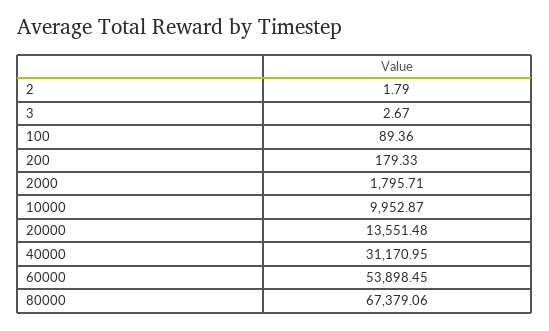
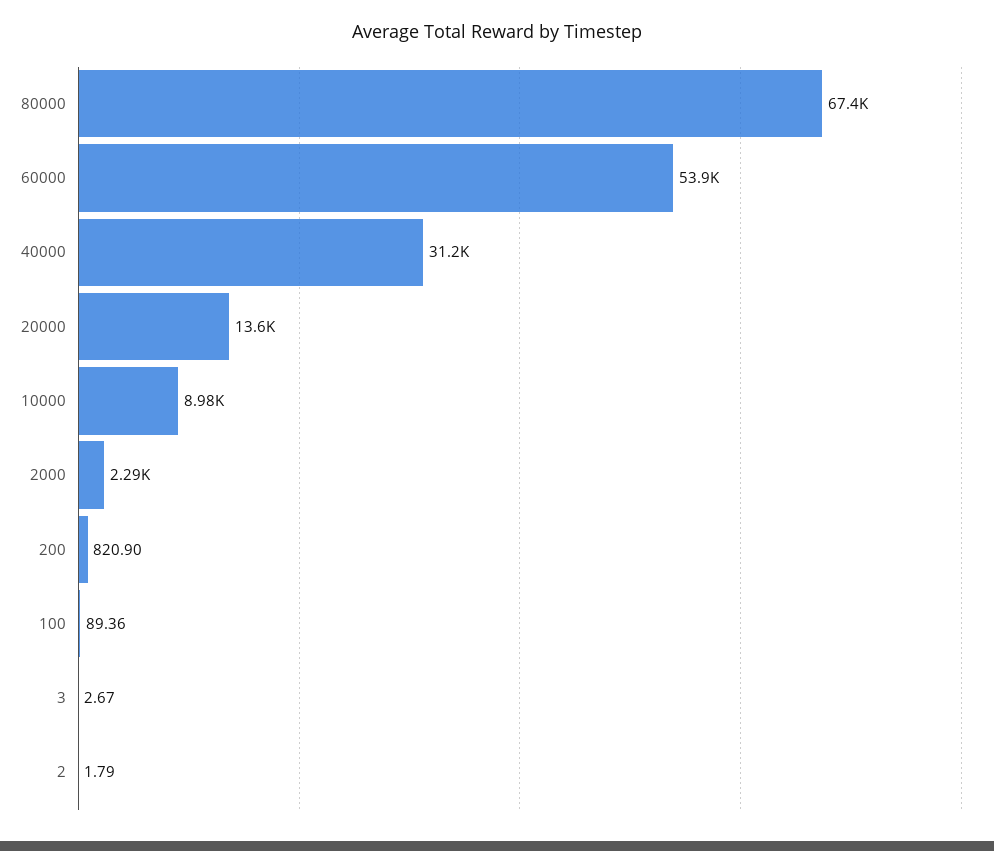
200: 179.33 -> 820.9
2000: 1795.71 -> 2290
10000: 9952.87 -> 8980

